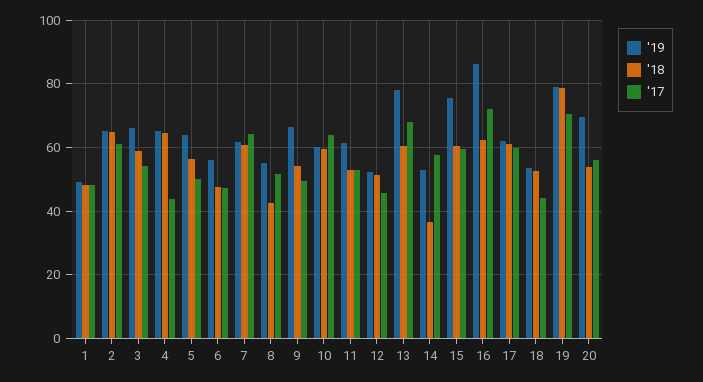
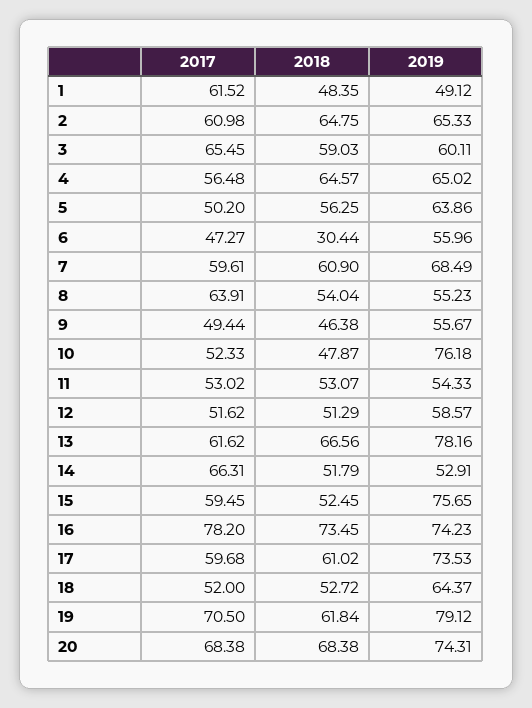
'17, 1: 48 -> 61.52
'19, 3: 66 -> 60.11
'17, 3: 54 -> 65.45
'17, 4: 44 -> 56.48
'18, 6: 48 -> 30.44
'19, 7: 62 -> 68.49
'17, 7: 64 -> 59.61
'18, 8: 42 -> 54.04
'17, 8: 52 -> 63.91
'19, 9: 66 -> 55.67
'18, 9: 54 -> 46.38
'19, 10: 60 -> 76.18
'18, 10: 60 -> 47.87
'17, 10: 64 -> 52.33
'19, 11: 62 -> 54.33
'19, 12: 52 -> 58.57
'17, 12: 46 -> 51.62
'18, 13: 60 -> 66.56
'17, 13: 68 -> 61.62
'18, 14: 36 -> 51.79
'17, 14: 58 -> 66.31
'18, 15: 60 -> 52.45
'19, 16: 86 -> 74.23
'18, 16: 62 -> 73.45
'17, 16: 72 -> 78.2
'19, 17: 62 -> 73.53
'19, 18: 54 -> 64.37
'17, 18: 44 -> 52
'18, 19: 78 -> 61.84
'19, 20: 70 -> 74.31
'18, 20: 54 -> 68.38
'17, 20: 56 -> 68.38

